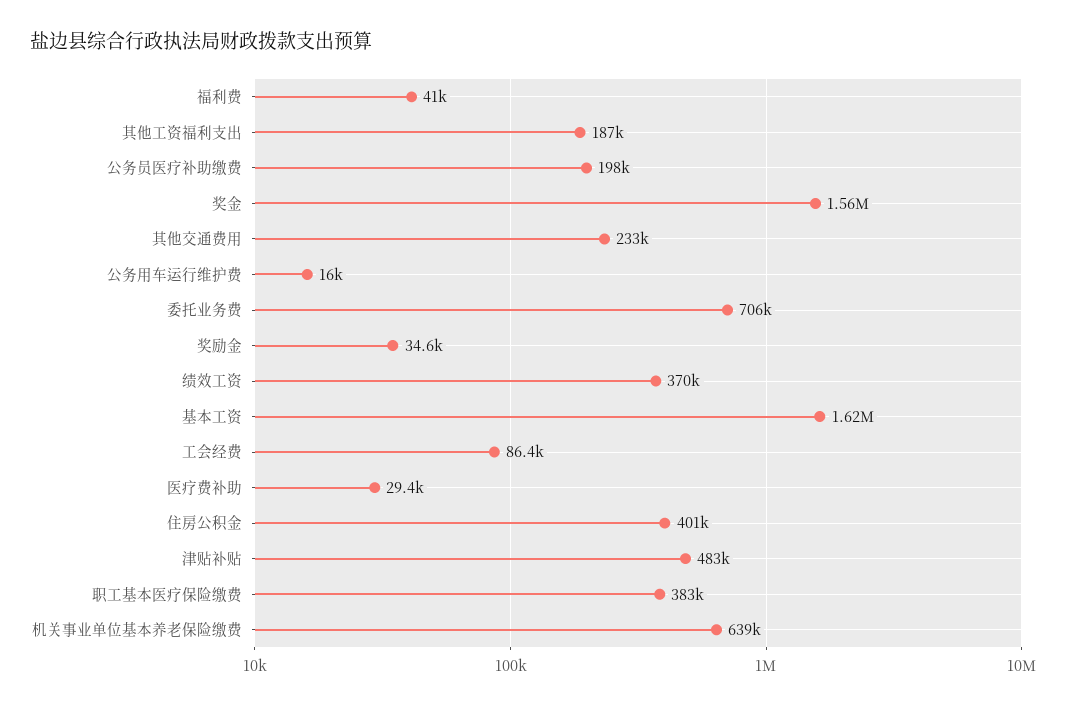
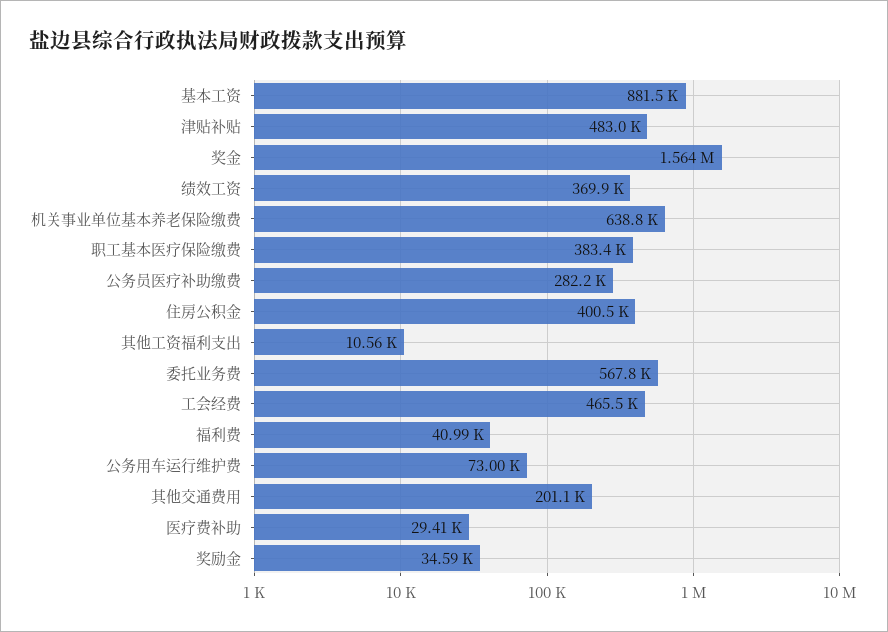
其他工资福利支出: 187000 -> 10560
公务员医疗补助缴费: 198000 -> 282200
其他交通费用: 233000 -> 201100
公务用车运行维护费: 16000 -> 73000
委托业务费: 706000 -> 567800
基本工资: 1620000 -> 881500
工会经费: 86400 -> 465500

